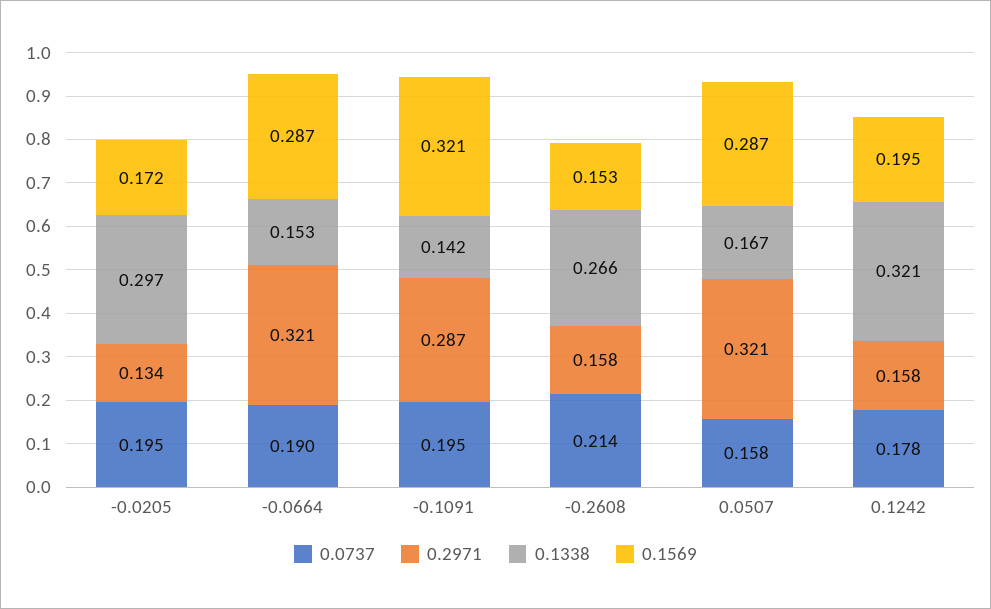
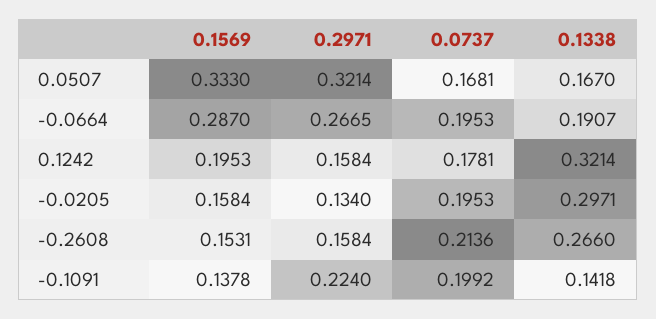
0.1569, -0.0205: 0.172 -> 0.1584
0.0737, -0.0664: 0.19 -> 0.1953
0.2971, -0.0664: 0.321 -> 0.2665
0.1338, -0.0664: 0.153 -> 0.1907
0.0737, -0.1091: 0.195 -> 0.1992
0.2971, -0.1091: 0.287 -> 0.224
0.1569, -0.1091: 0.321 -> 0.1378
0.0737, 0.0507: 0.158 -> 0.1681
0.1569, 0.0507: 0.287 -> 0.333

